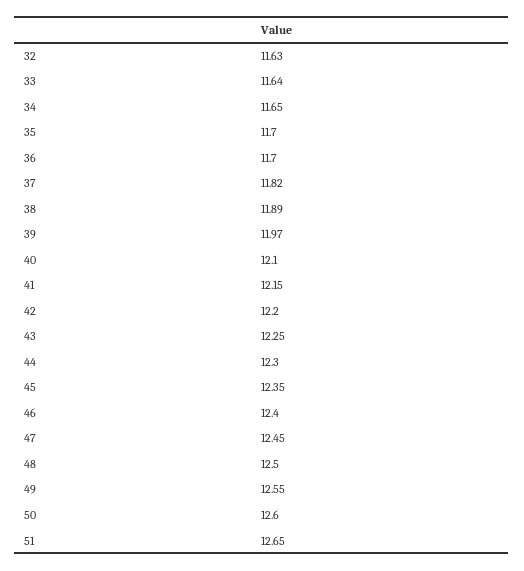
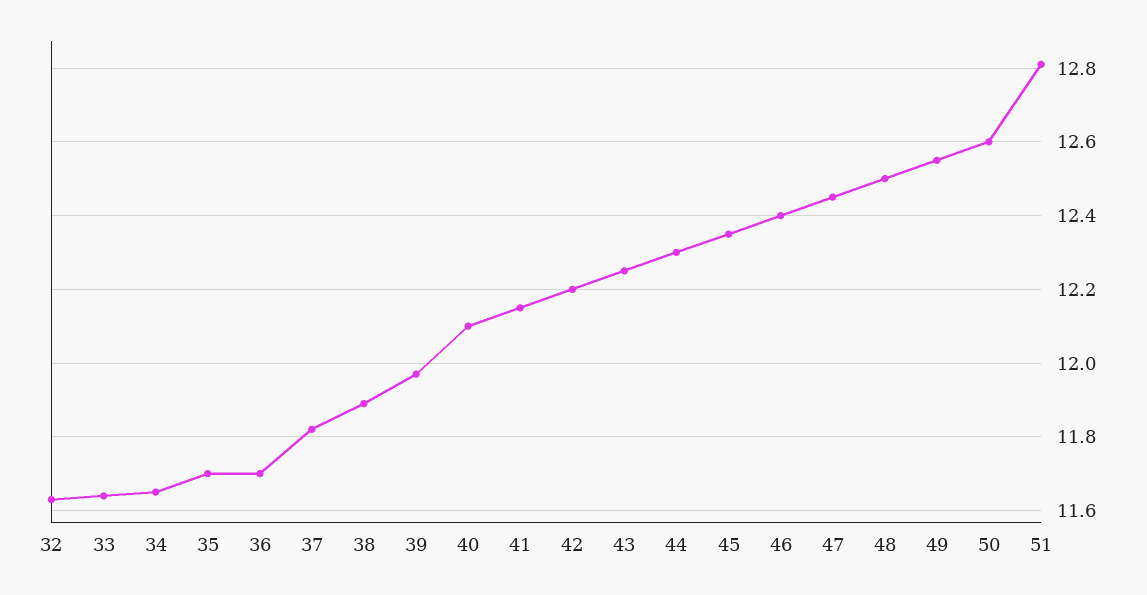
51: 12.65 -> 12.8

